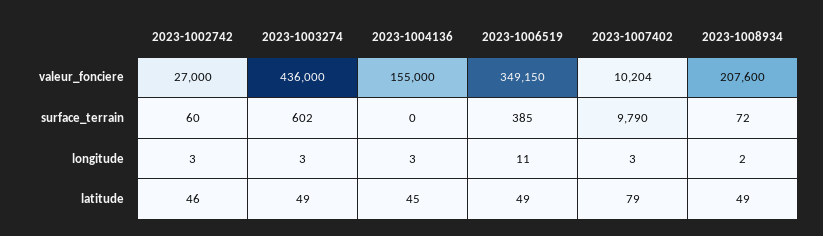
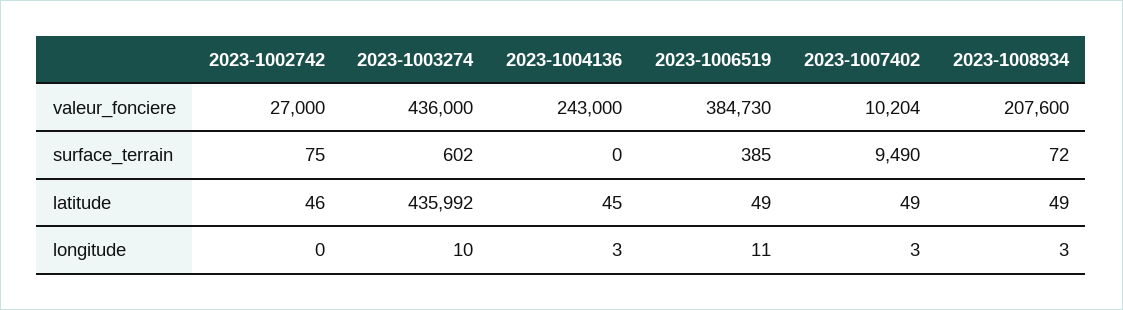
2023-1004136, valeur_fonciere: 155000 -> 243000
2023-1006519, valeur_fonciere: 349150 -> 384730
2023-1002742, surface_terrain: 60 -> 75
2023-1007402, surface_terrain: 9790 -> 9490
2023-1002742, longitude: 3 -> 0
2023-1003274, longitude: 3 -> 10
2023-1008934, longitude: 2 -> 3
2023-1003274, latitude: 49 -> 435992
2023-1007402, latitude: 79 -> 49

